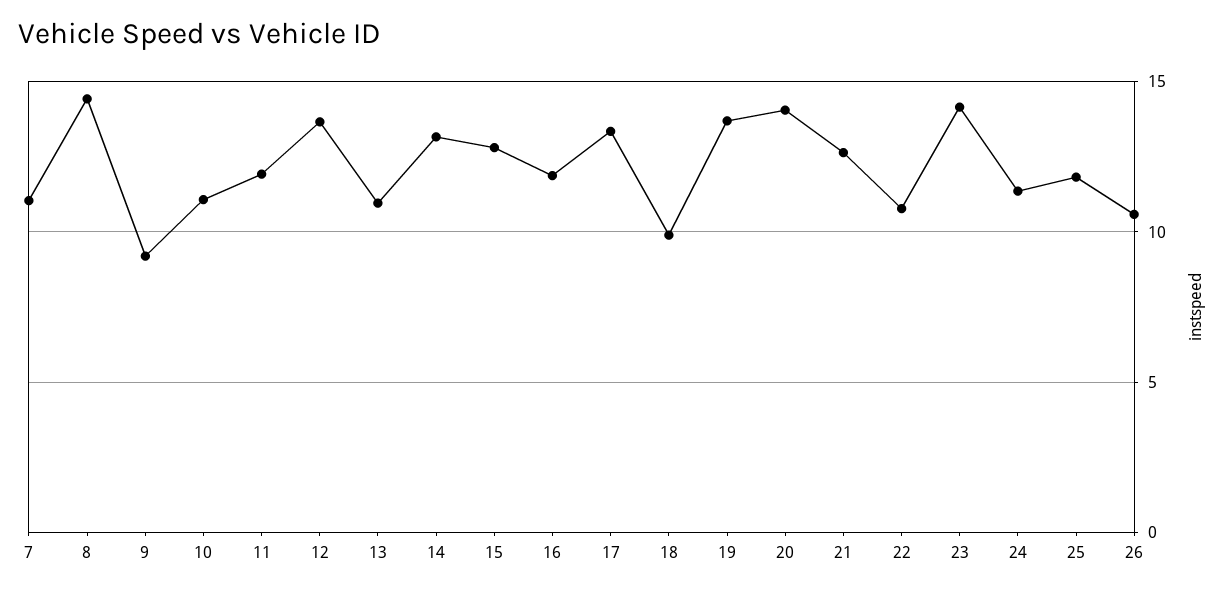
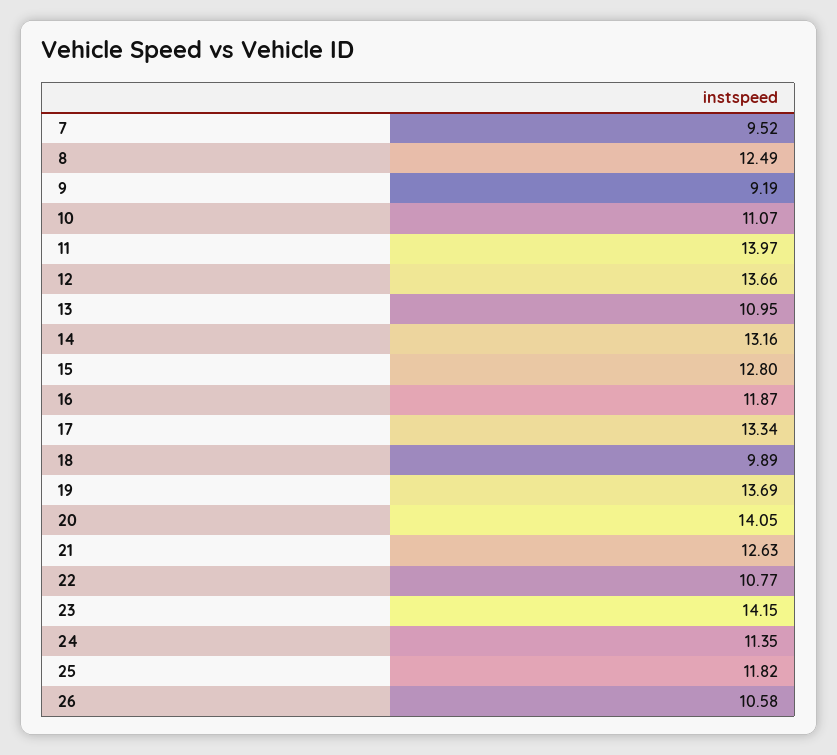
7: 11 -> 9.52
8: 14.5 -> 12.49
11: 12 -> 13.97

